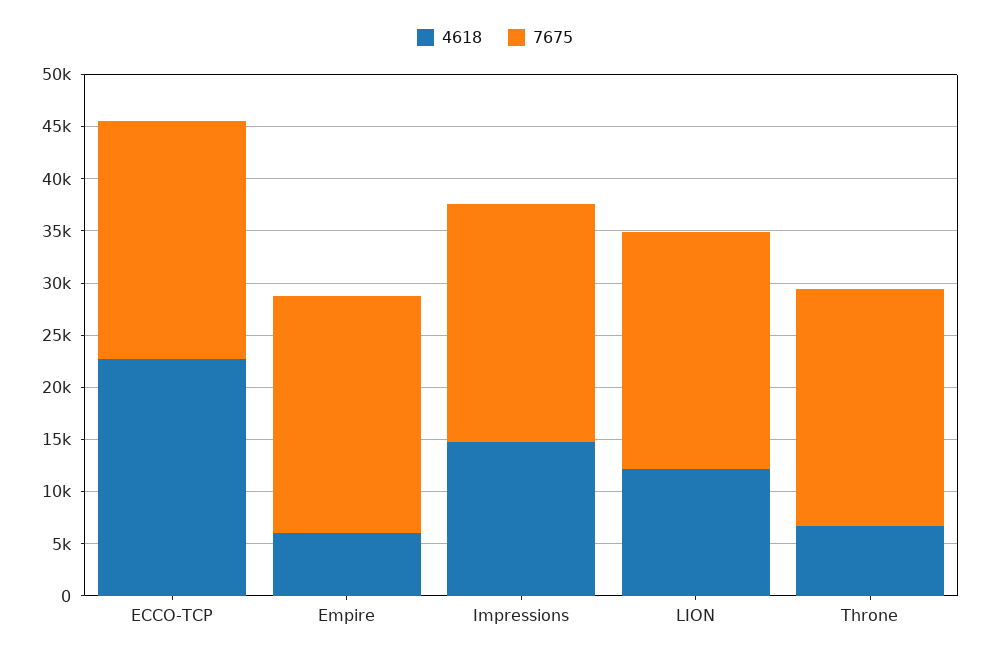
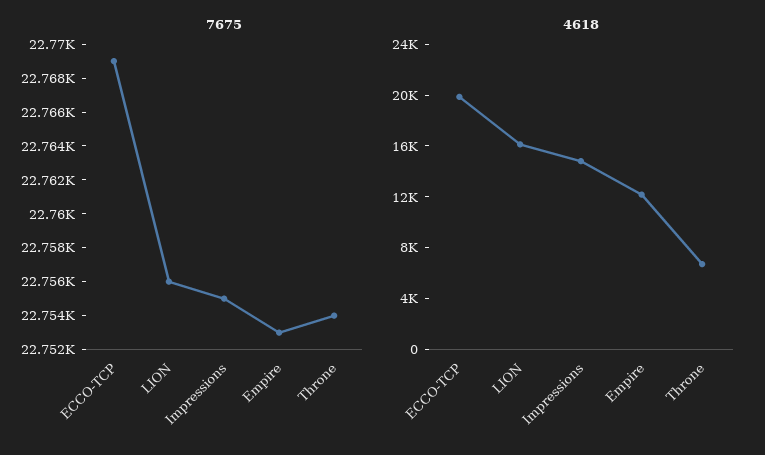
4618, ECCO-TCP: 23000 -> 20000
4618, Empire: 6000 -> 12000
4618, LION: 12000 -> 16000

